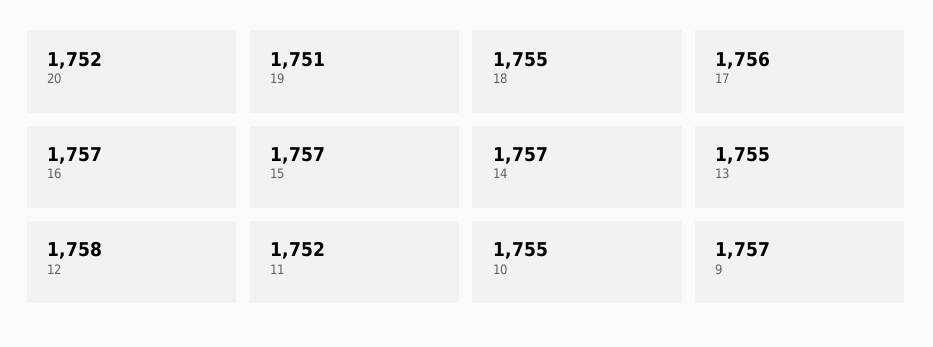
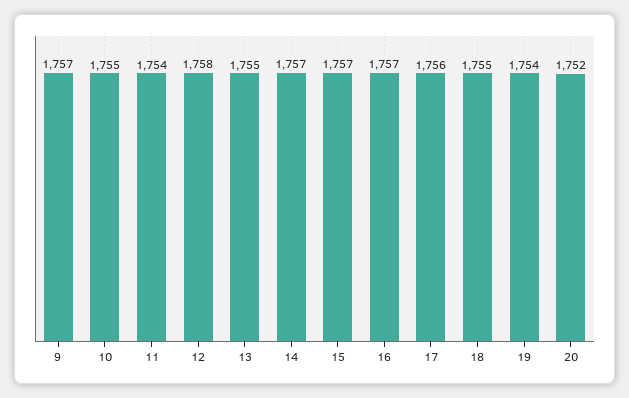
19: 1751 -> 1754
11: 1752 -> 1754

